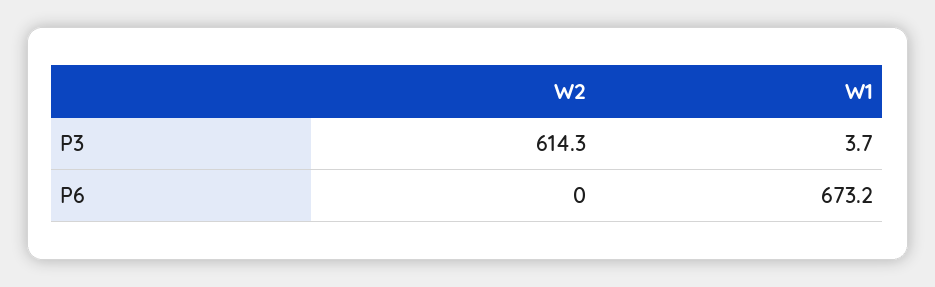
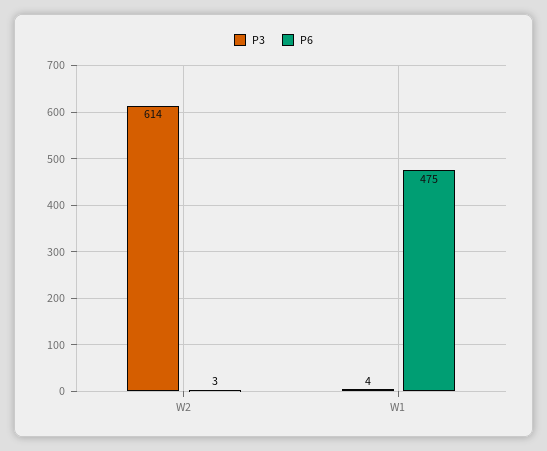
P6, W2: 0 -> 3
P6, W1: 673.2 -> 475

